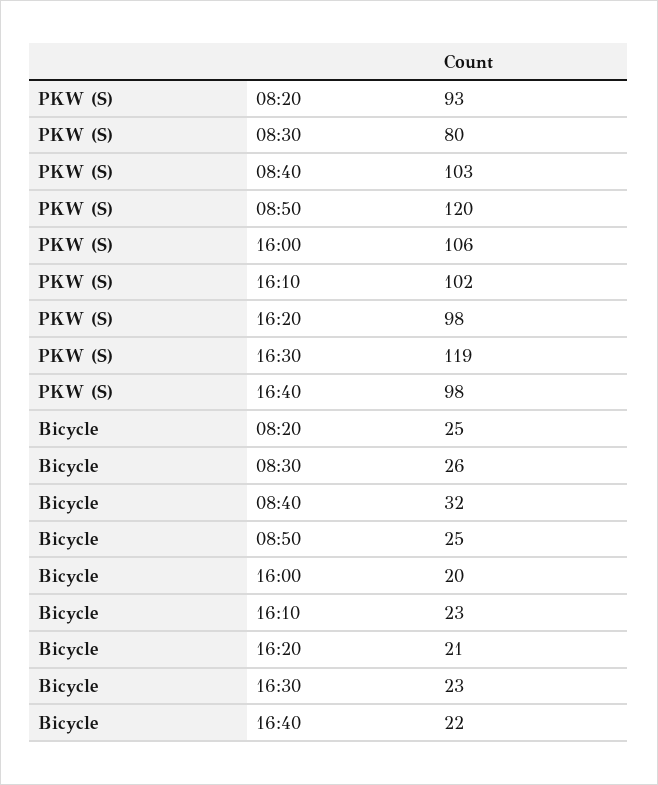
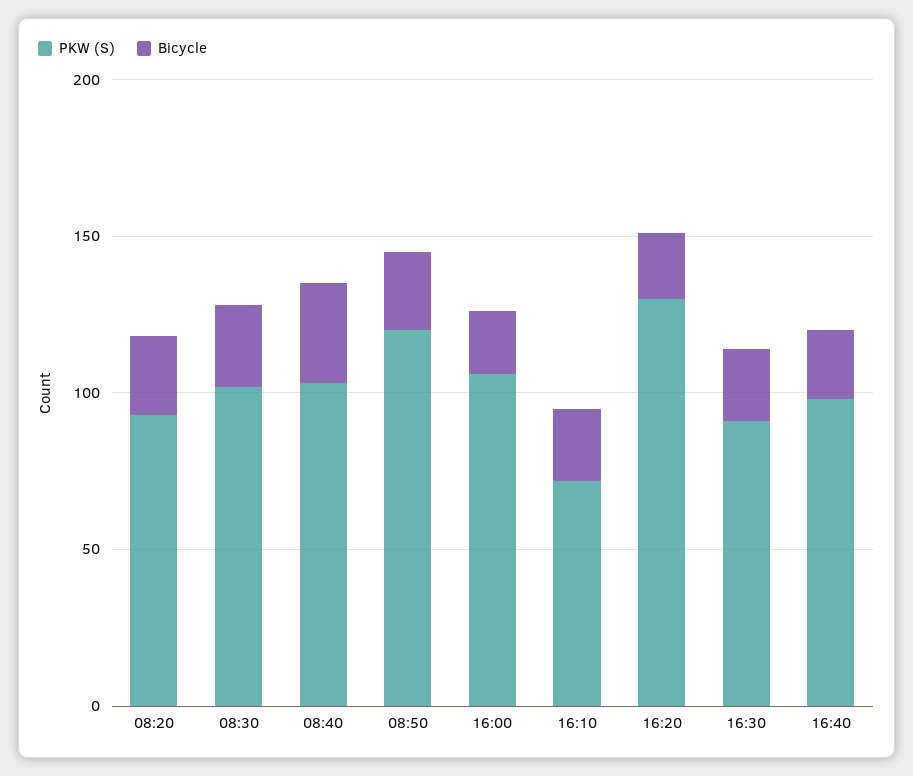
PKW (S), 08:30: 80 -> 100
PKW (S), 16:10: 102 -> 70
PKW (S), 16:20: 98 -> 130
PKW (S), 16:30: 119 -> 90

